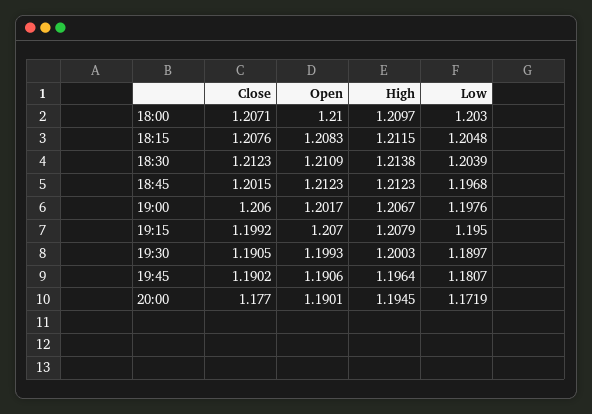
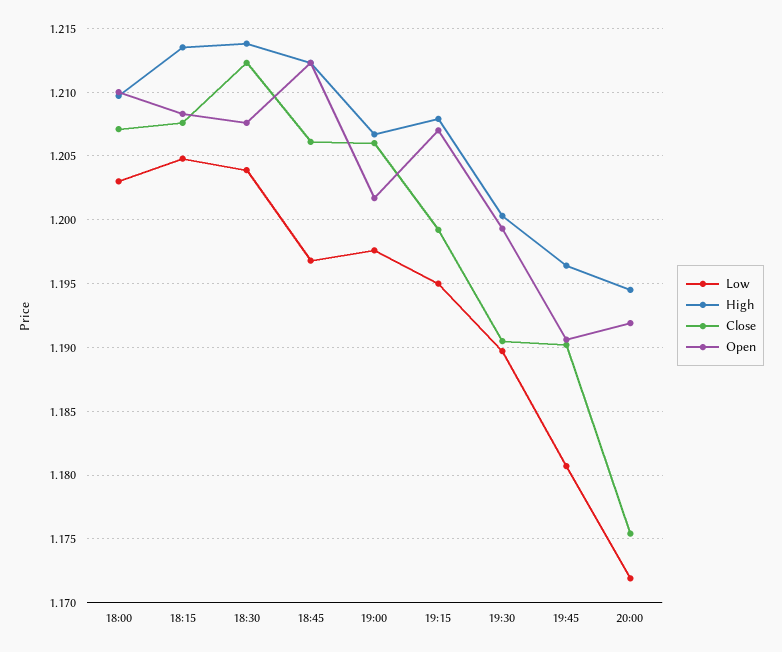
High, 18:15: 1.2115 -> 1.2135
Open, 18:30: 1.2109 -> 1.2075
Close, 18:45: 1.2015 -> 1.206
Close, 20:00: 1.177 -> 1.1755
Open, 20:00: 1.1901 -> 1.192

